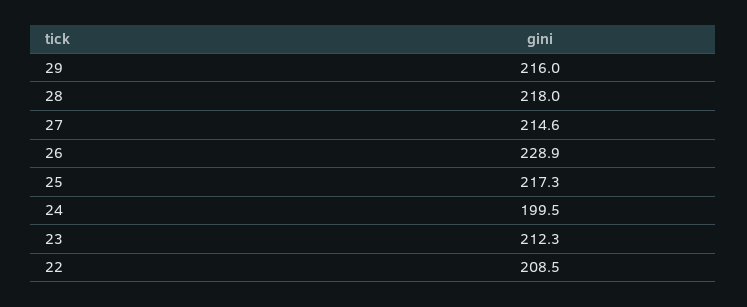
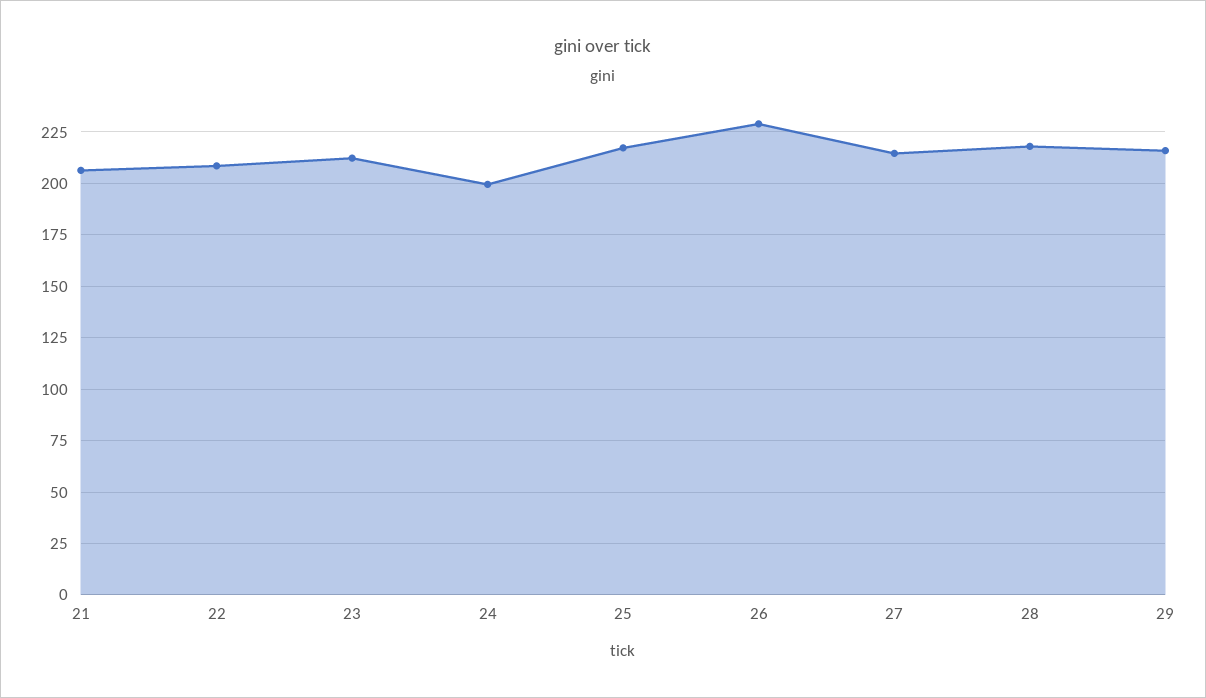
21: none -> 205

